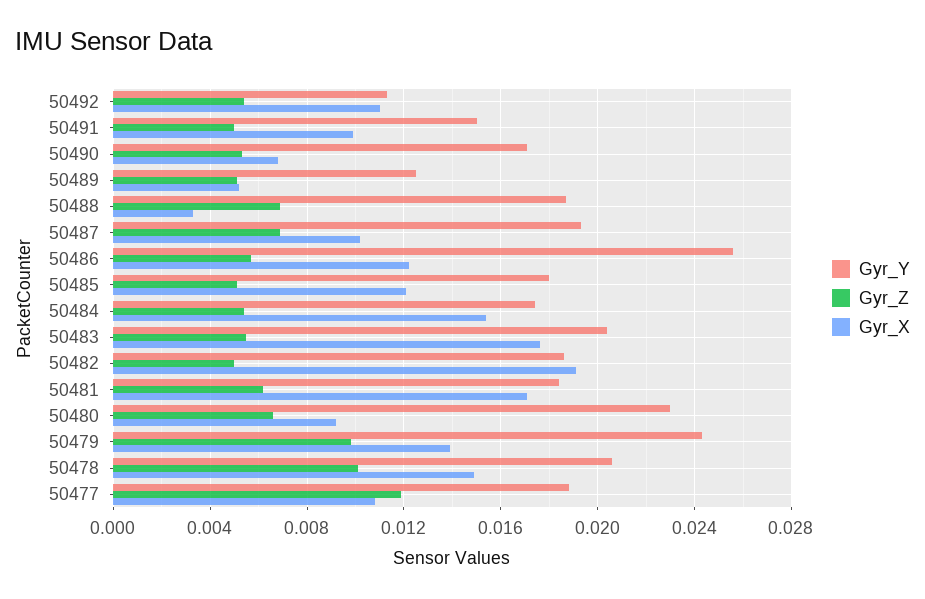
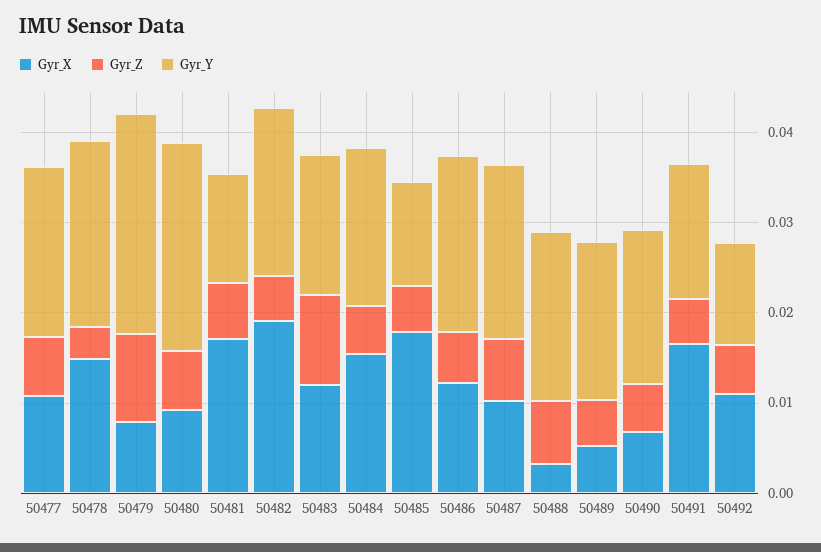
Gyr_X, 50491: 0.01 -> 0.016
Gyr_Y, 50489: 0.0125 -> 0.018
Gyr_Y, 50486: 0.0255 -> 0.02
Gyr_Y, 50485: 0.018 -> 0.012
Gyr_X, 50485: 0.012 -> 0.018
Gyr_Y, 50483: 0.0205 -> 0.016
Gyr_Z, 50483: 0.0055 -> 0.01
Gyr_X, 50483: 0.0175 -> 0.012
Gyr_Y, 50481: 0.0185 -> 0.012
Gyr_X, 50479: 0.014 -> 0.008
Gyr_Z, 50478: 0.01 -> 0.004
Gyr_Z, 50477: 0.012 -> 0.006

